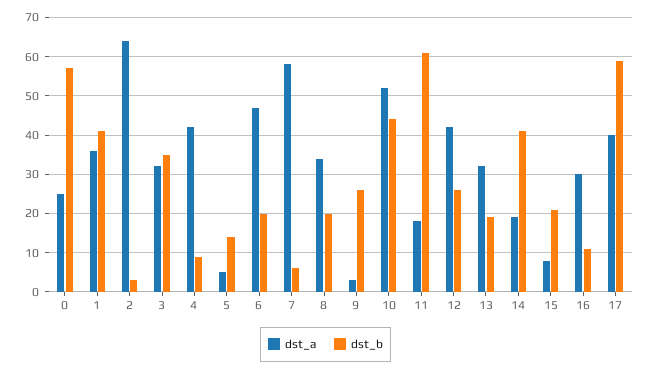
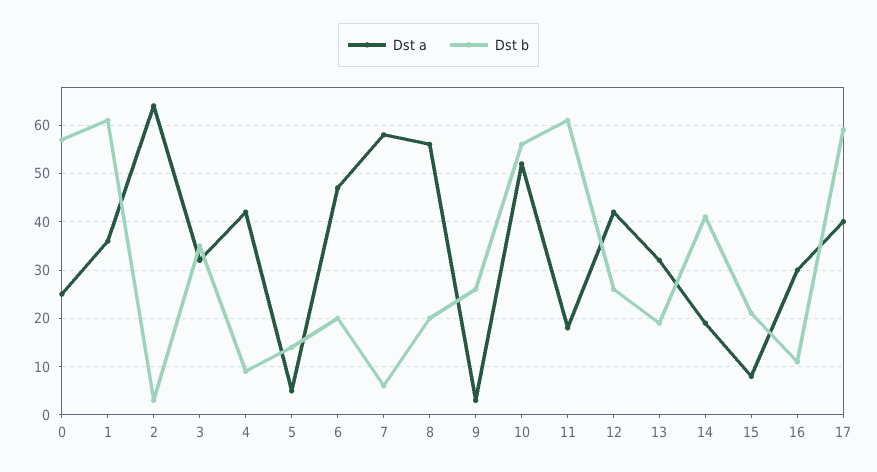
dst_b, 1: 40 -> 60
dst_a, 8: 35 -> 55
dst_b, 10: 45 -> 55

